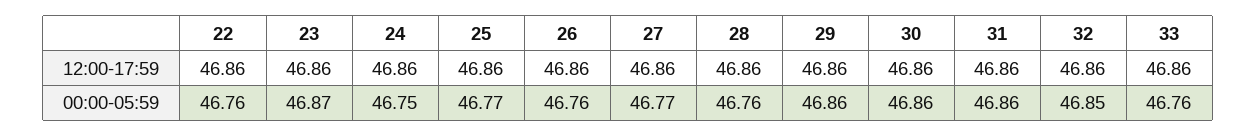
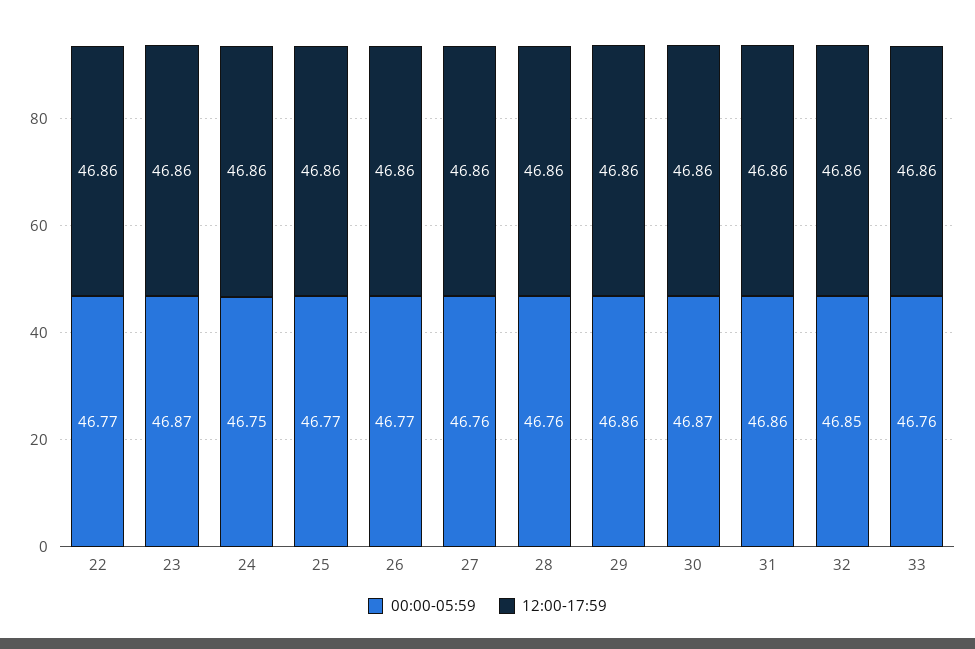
00:00-05:59, 22: 46.76 -> 46.77
00:00-05:59, 26: 46.76 -> 46.77
00:00-05:59, 27: 46.77 -> 46.76
00:00-05:59, 30: 46.86 -> 46.87

